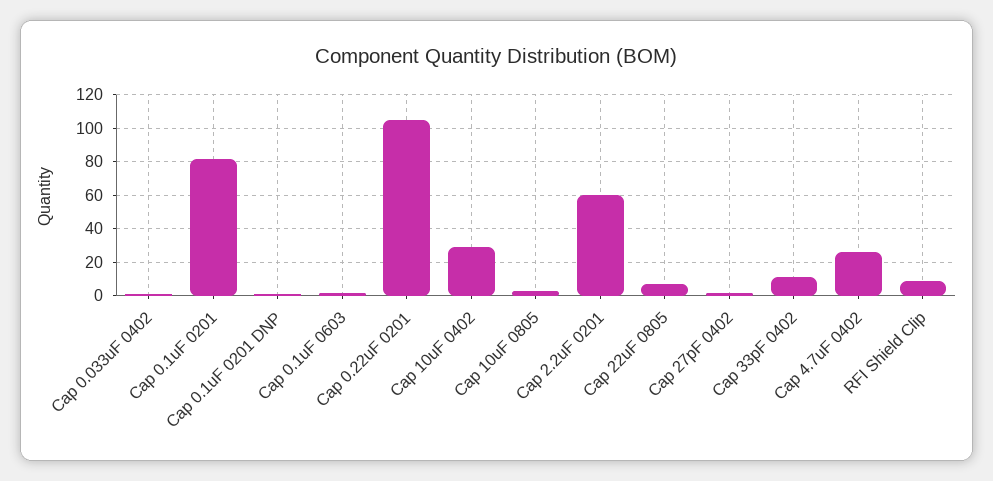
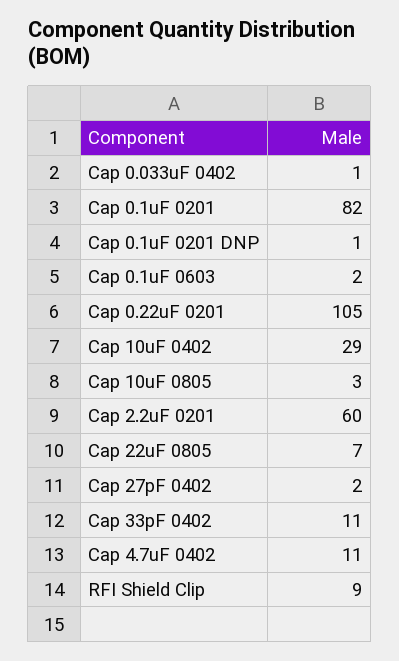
Cap 4.7uF 0402: 25 -> 11

